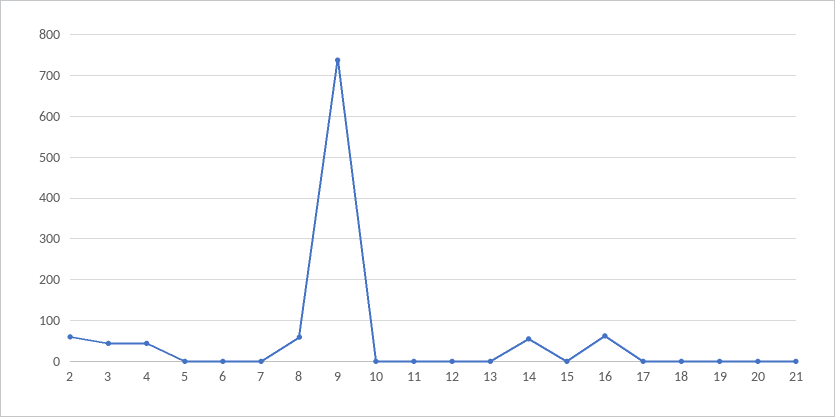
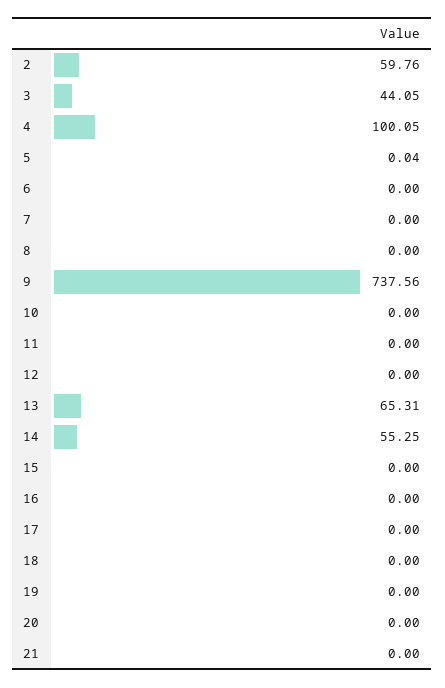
4: 40 -> 100.05
8: 60 -> 0
13: 0 -> 65.31
16: 60 -> 0

